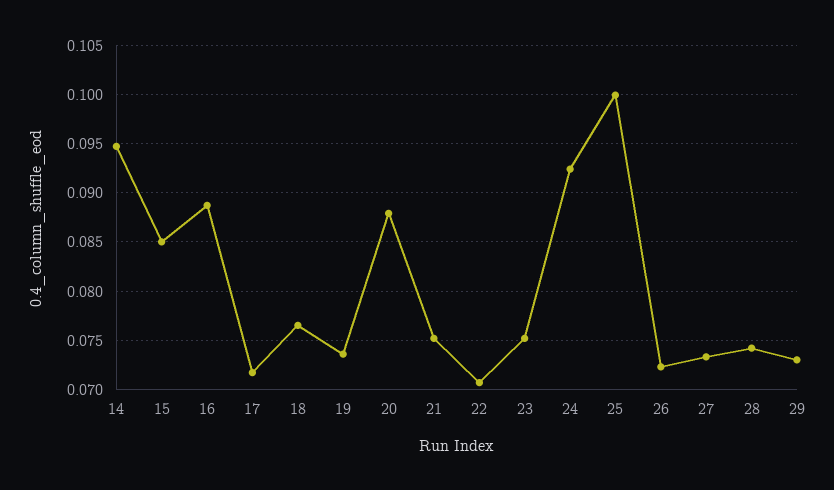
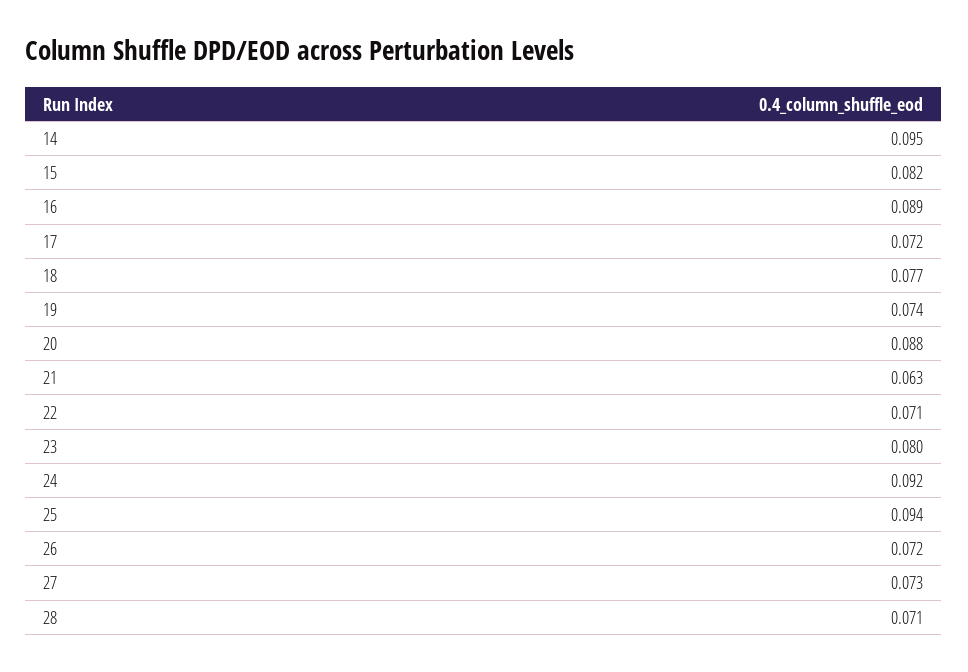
15: 0.085 -> 0.082
21: 0.075 -> 0.063
23: 0.075 -> 0.08
25: 0.1 -> 0.094
28: 0.074 -> 0.071
29: 0.073 -> none

